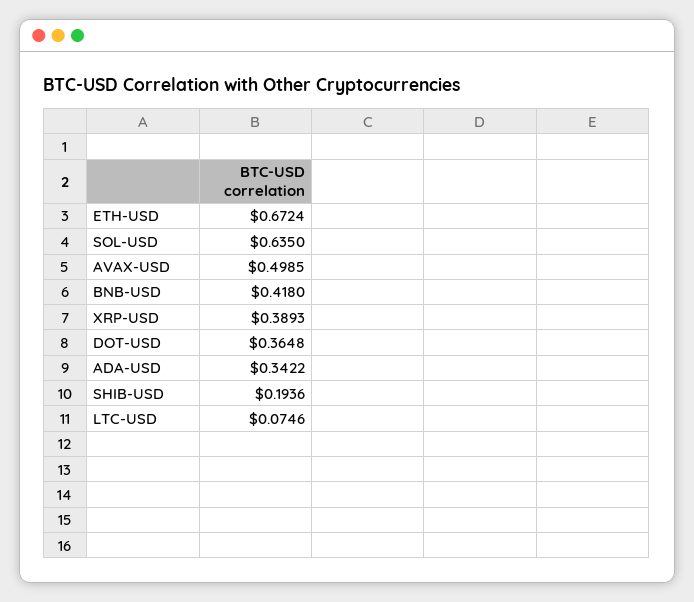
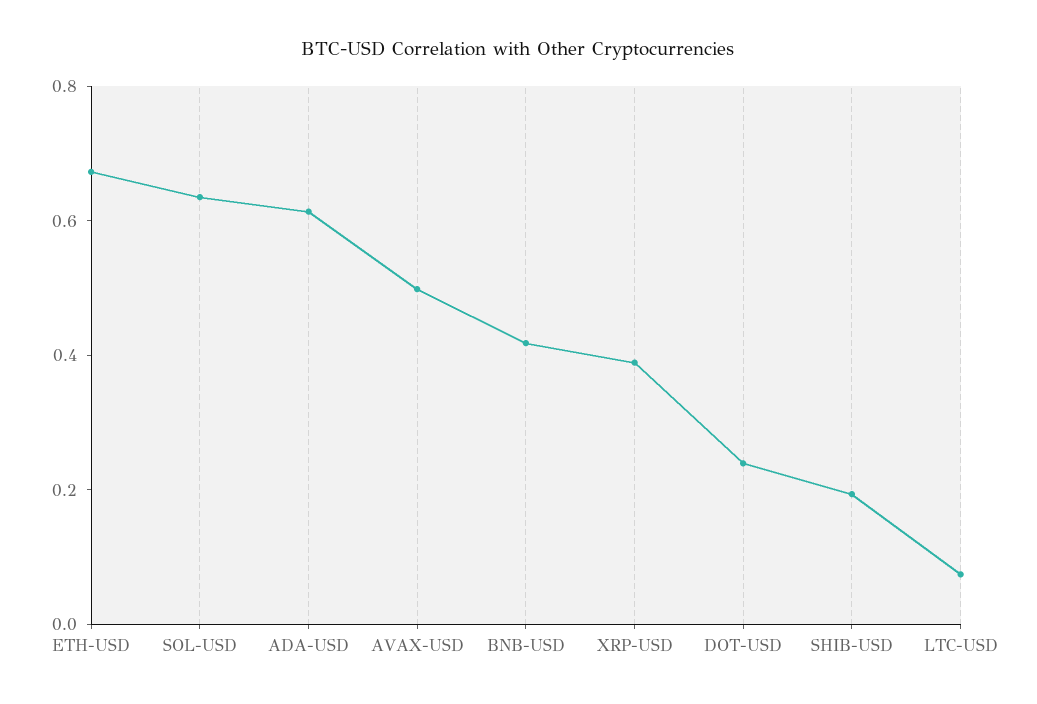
DOT-USD: 0.3648 -> 0.25
ADA-USD: 0.3422 -> 0.6

